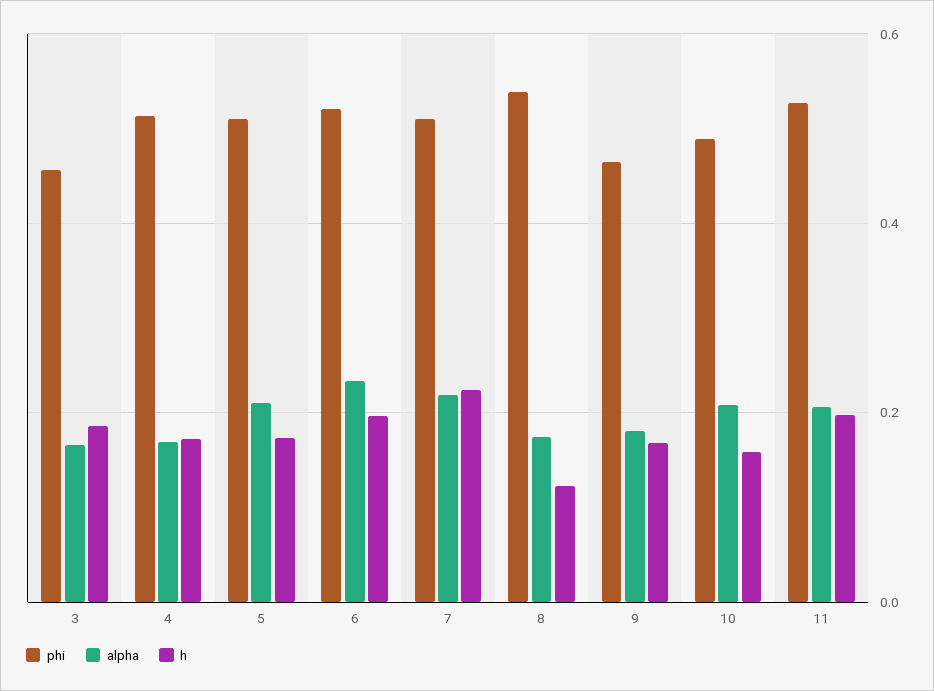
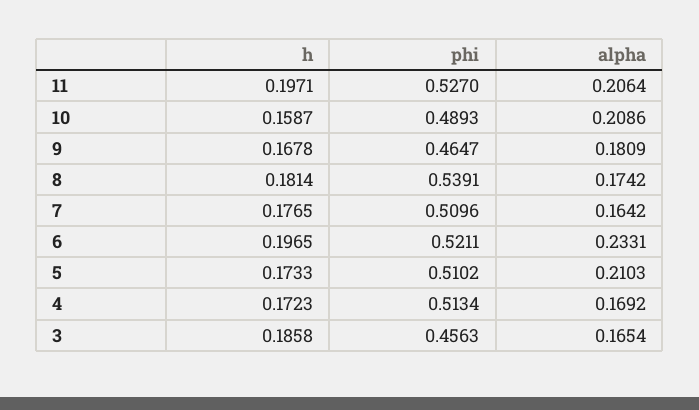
alpha, 7: 0.22 -> 0.1642
h, 7: 0.22 -> 0.1765
h, 8: 0.12 -> 0.1814

